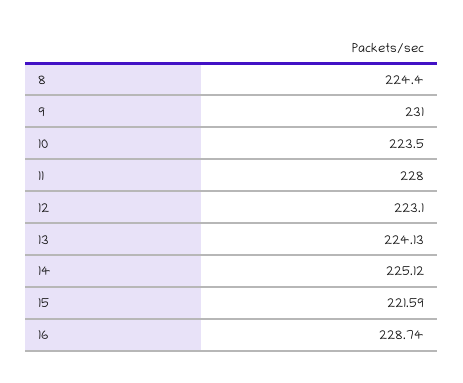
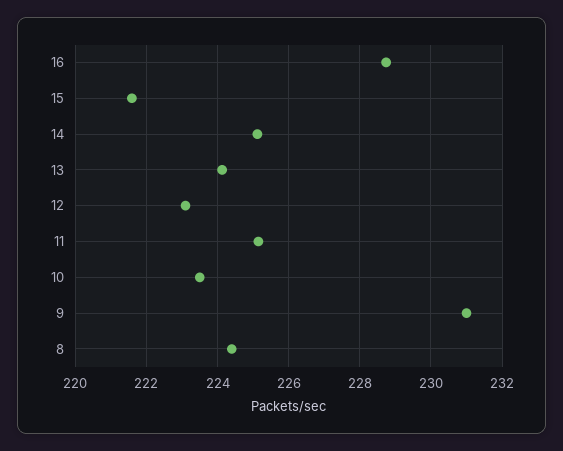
11: 228 -> 225.2

